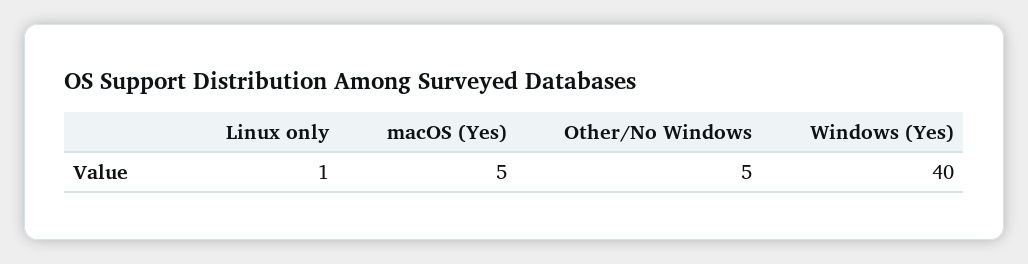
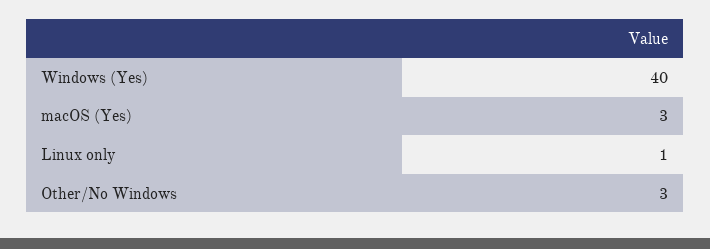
macOS (Yes): 5 -> 3
Other/No Windows: 5 -> 3

